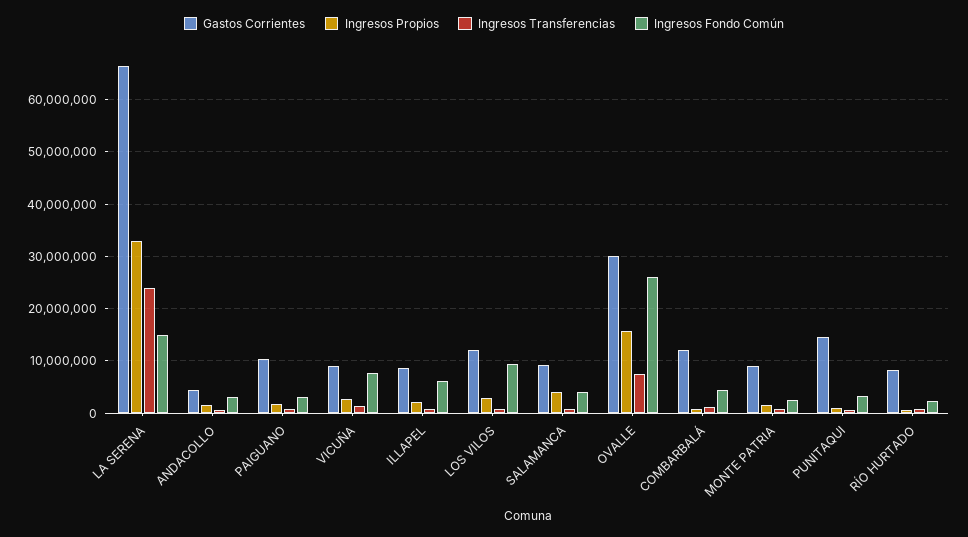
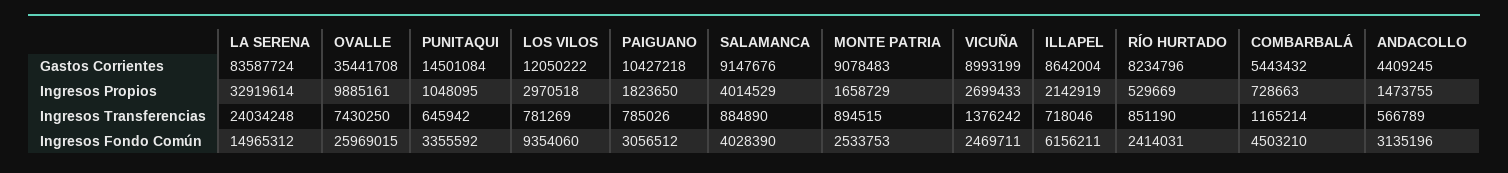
Gastos Corrientes, LA SERENA: 66000000 -> 83587724
Ingresos Fondo Común, VICUÑA: 8000000 -> 2469711
Gastos Corrientes, OVALLE: 30000000 -> 35441708
Ingresos Propios, OVALLE: 16000000 -> 9885161
Gastos Corrientes, COMBARBALÁ: 12000000 -> 5443432

